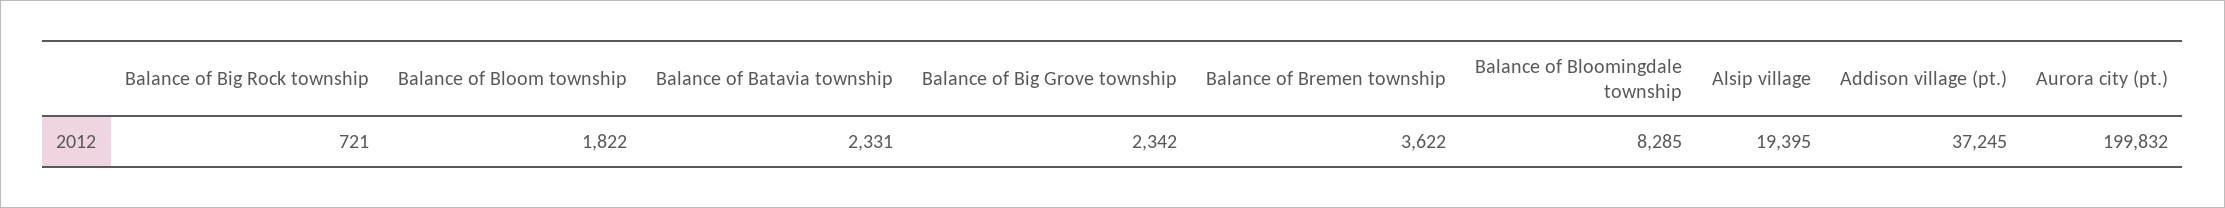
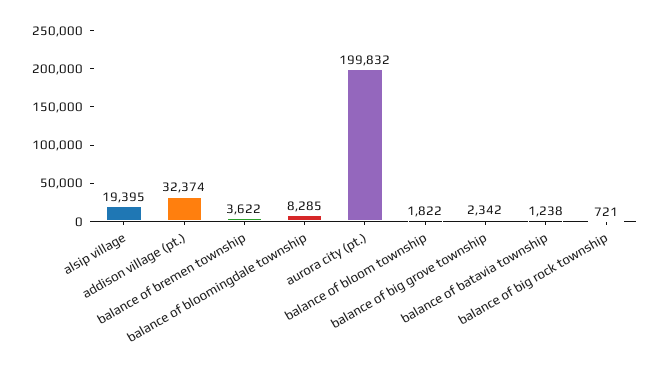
Balance of Batavia township: 2331 -> 1238
Addison village (pt.): 37245 -> 32374

